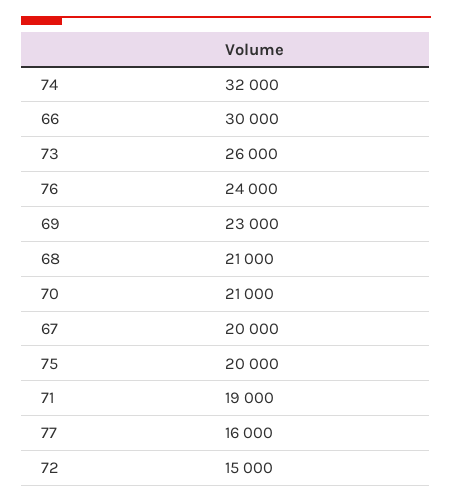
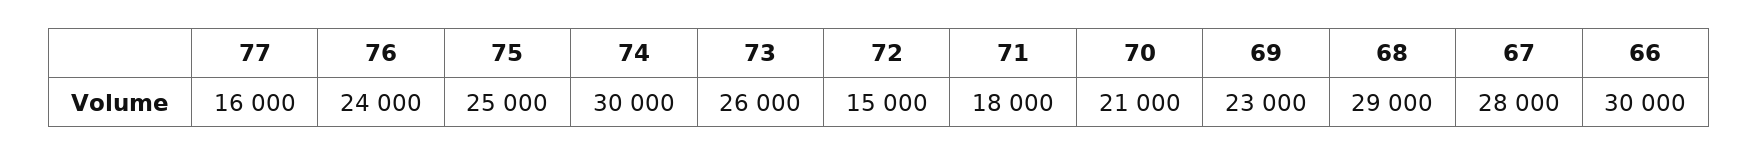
74: 32000 -> 30000
68: 21000 -> 29000
67: 20000 -> 28000
75: 20000 -> 25000
71: 19000 -> 18000

